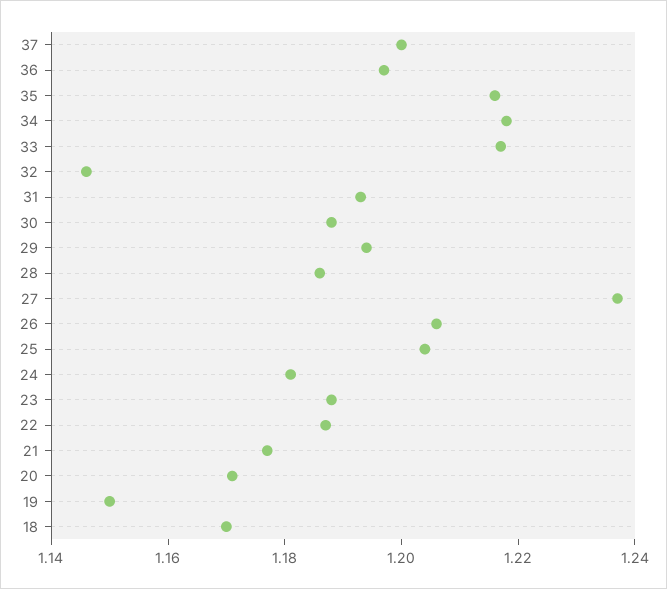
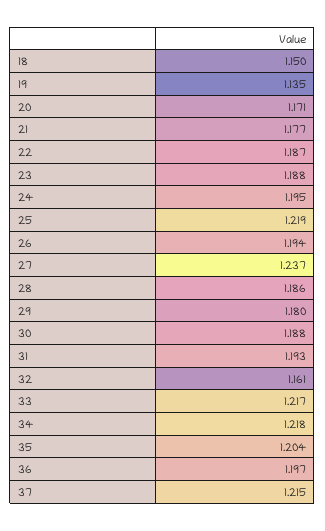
37: 1.2 -> 1.215
35: 1.215 -> 1.204
32: 1.145 -> 1.161
29: 1.195 -> 1.18
26: 1.205 -> 1.194
25: 1.205 -> 1.219
24: 1.18 -> 1.195
19: 1.15 -> 1.135
18: 1.17 -> 1.15

